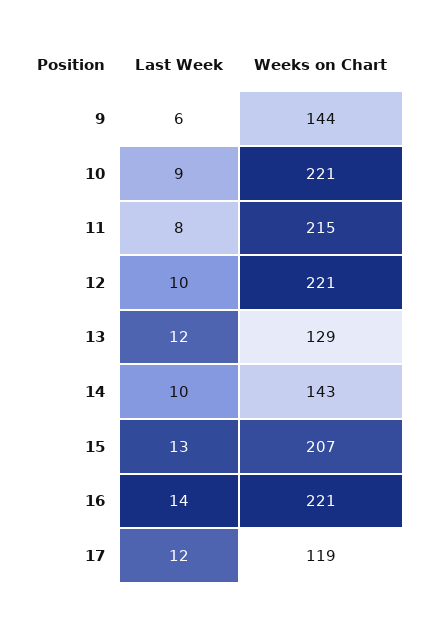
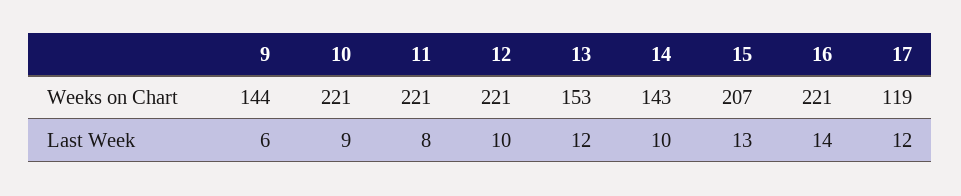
Weeks on Chart, 11: 215 -> 221
Weeks on Chart, 13: 129 -> 153

